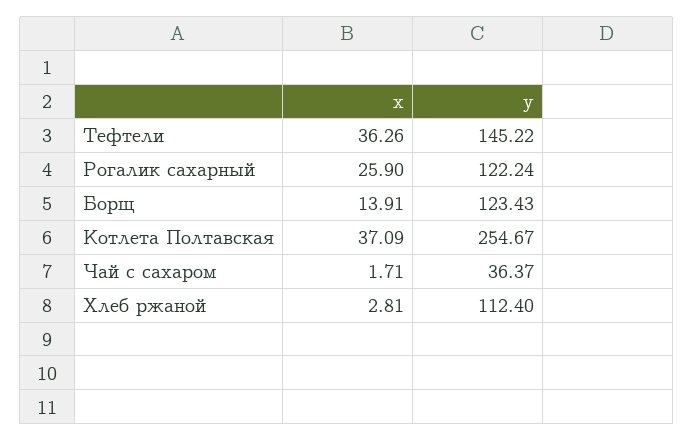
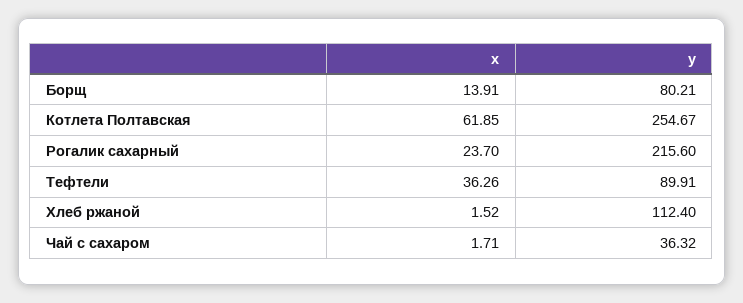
y, Тефтели: 145.22 -> 89.91
x, Рогалик сахарный: 25.9 -> 23.7
y, Рогалик сахарный: 122.24 -> 215.6
y, Борщ: 123.43 -> 80.21
x, Котлета Полтавская: 37.09 -> 61.85
y, Чай с сахаром: 36.37 -> 36.32
x, Хлеб ржаной: 2.81 -> 1.52

